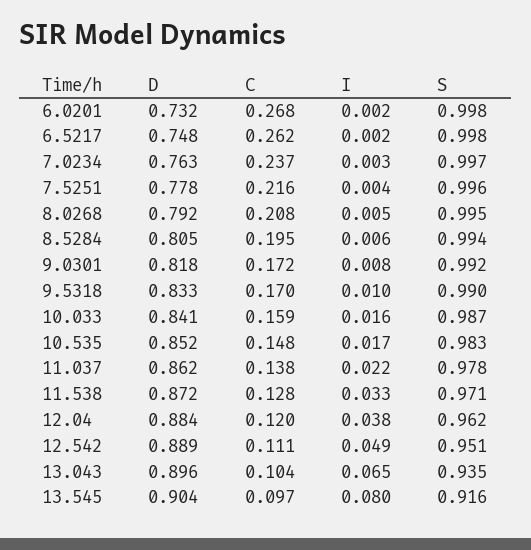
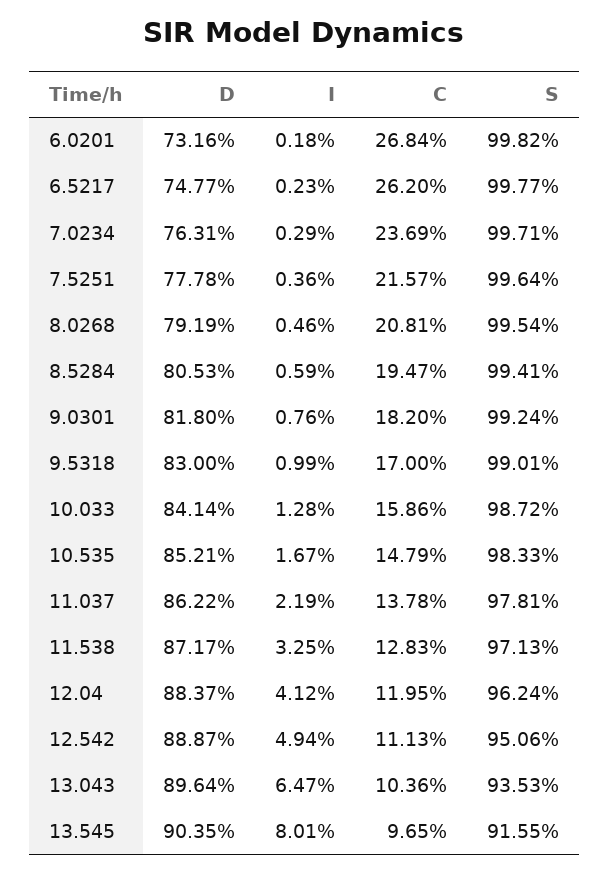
C, 9.0301: 0.172 -> 0.182
D, 9.5318: 0.833 -> 0.83
I, 10.033: 0.016 -> 0.0128
I, 12.04: 0.038 -> 0.0412

